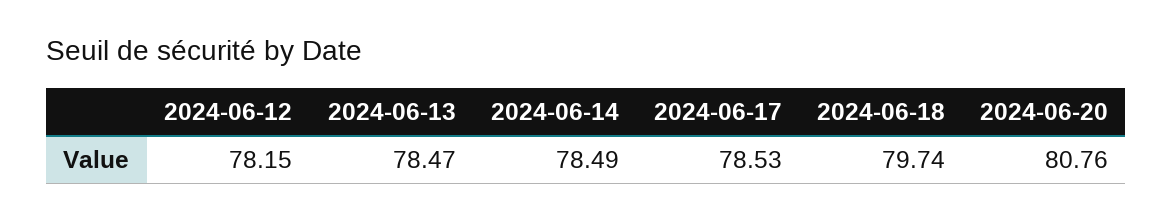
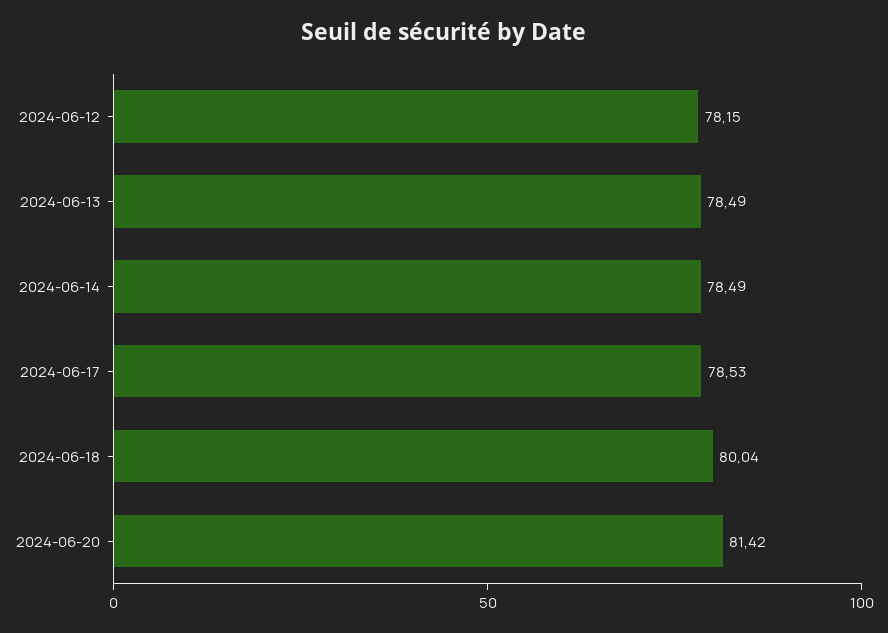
2024-06-13: 78.47 -> 78.49
2024-06-18: 79.74 -> 80.04
2024-06-20: 80.76 -> 81.42

